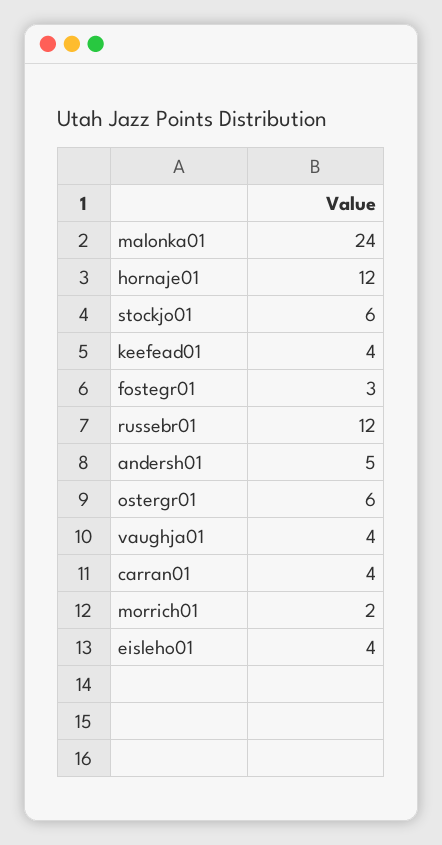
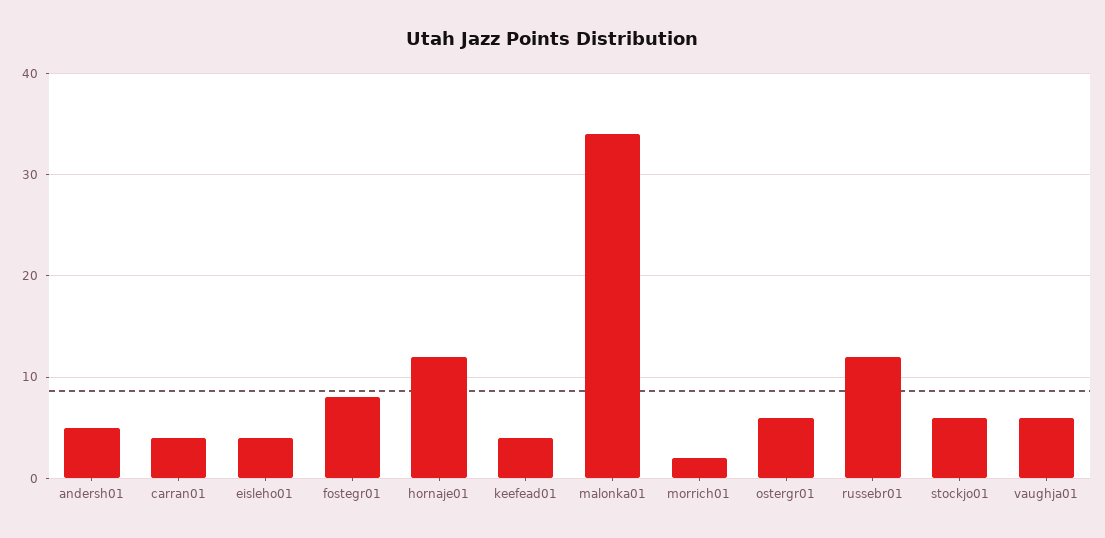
malonka01: 24 -> 34
fostegr01: 3 -> 8
vaughja01: 4 -> 6

